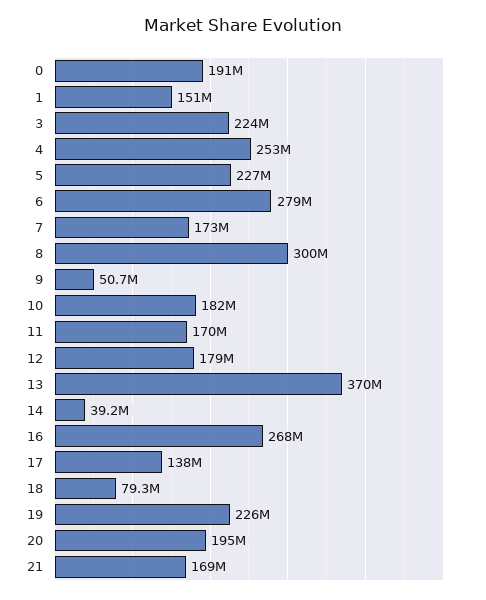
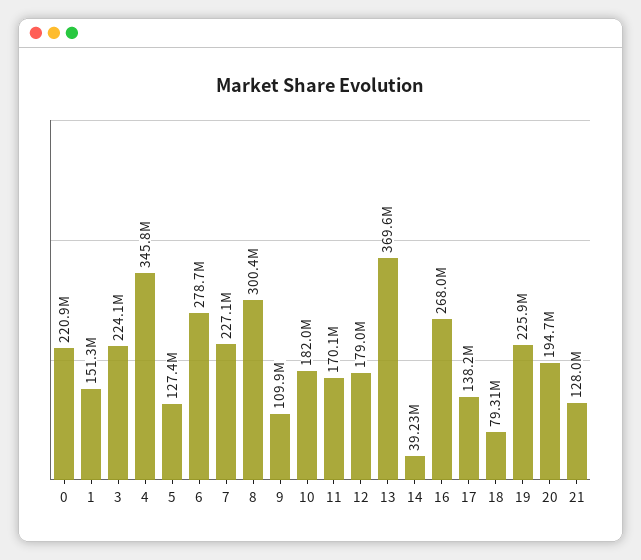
0: 191000000 -> 220900000
4: 253000000 -> 345800000
5: 227000000 -> 127400000
7: 173000000 -> 227100000
9: 50700000 -> 109900000
21: 169000000 -> 128000000

